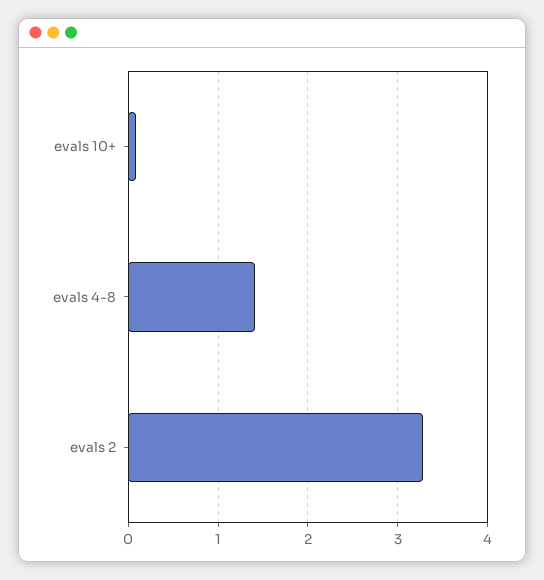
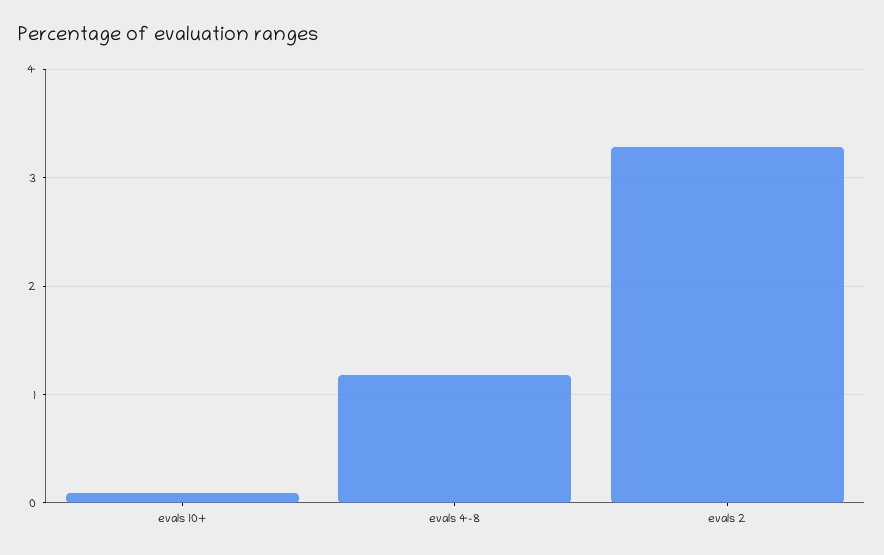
evals 4-8: 1.4 -> 1.2

